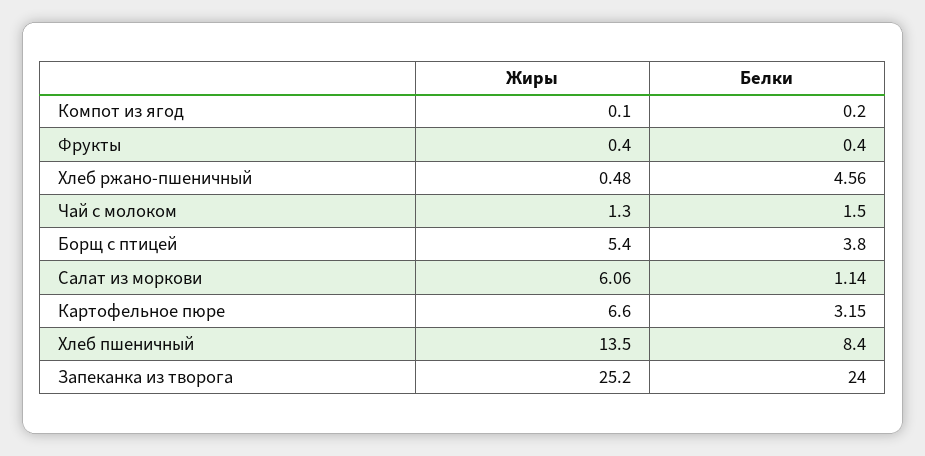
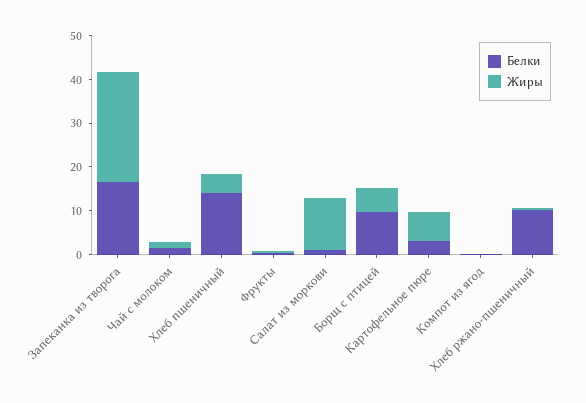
Белки, Хлеб ржано-пшеничный: 4.56 -> 10
Белки, Борщ с птицей: 3.8 -> 10
Жиры, Салат из моркови: 6.06 -> 12
Жиры, Хлеб пшеничный: 13.5 -> 4
Белки, Хлеб пшеничный: 8.4 -> 14
Белки, Запеканка из творога: 24 -> 16

